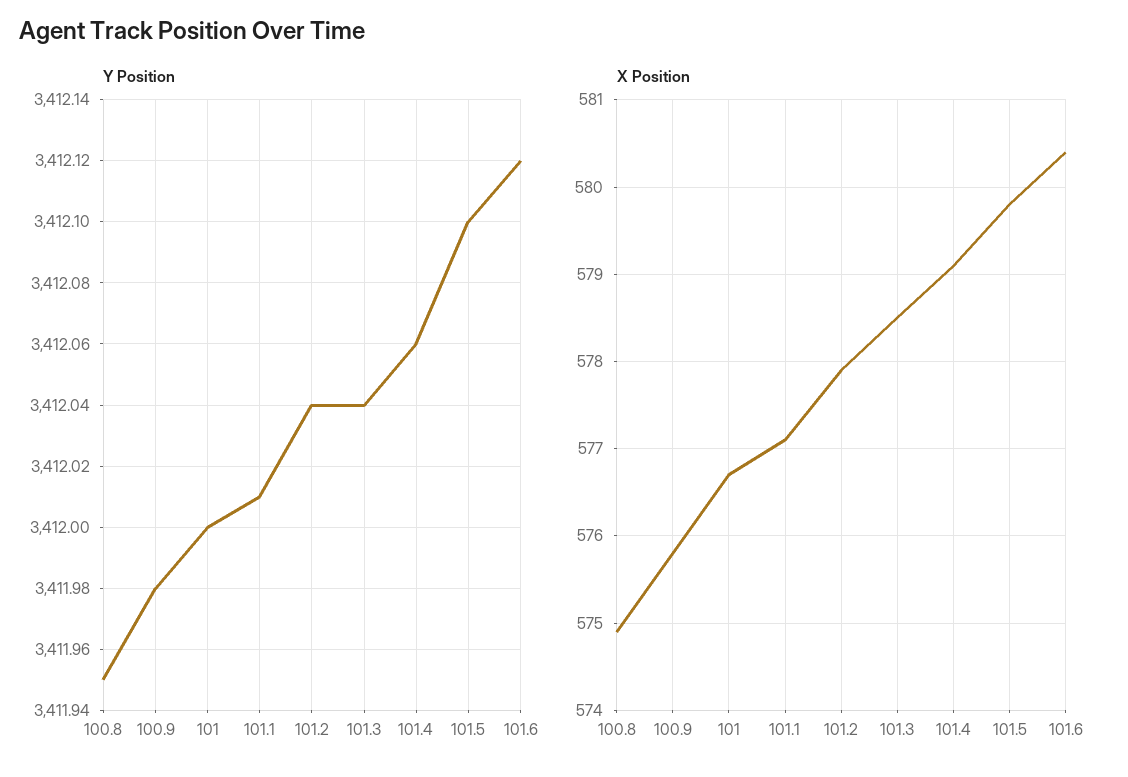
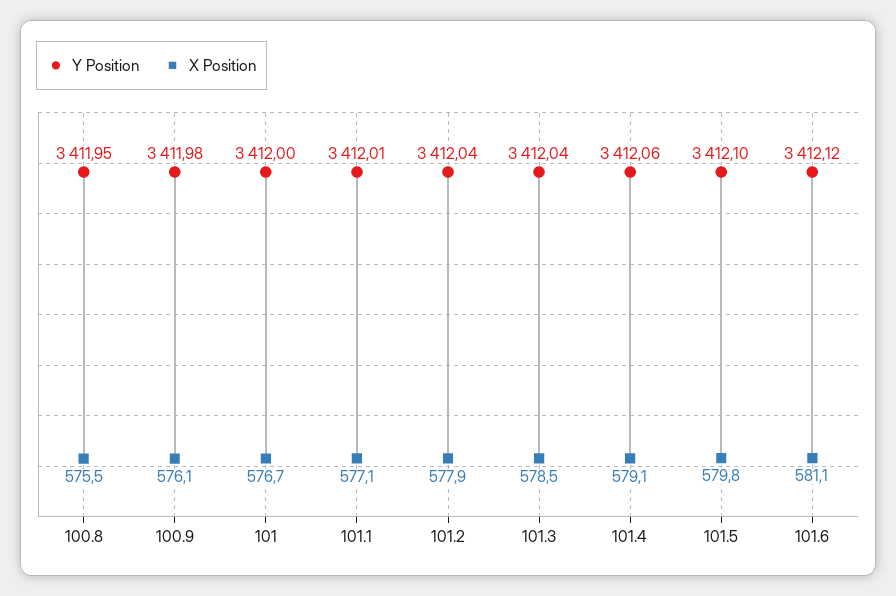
X Position, 100.8: 574.9 -> 575.5
X Position, 100.9: 575.8 -> 576.1
X Position, 101.6: 580.4 -> 581.1

